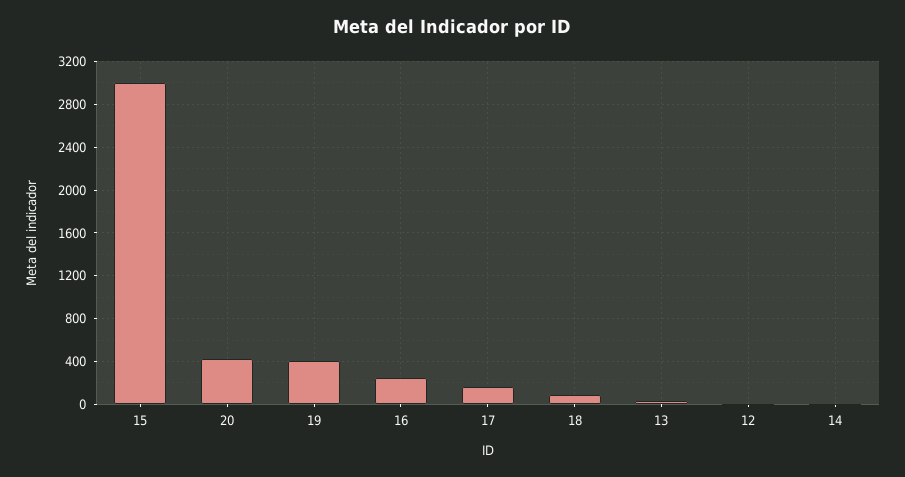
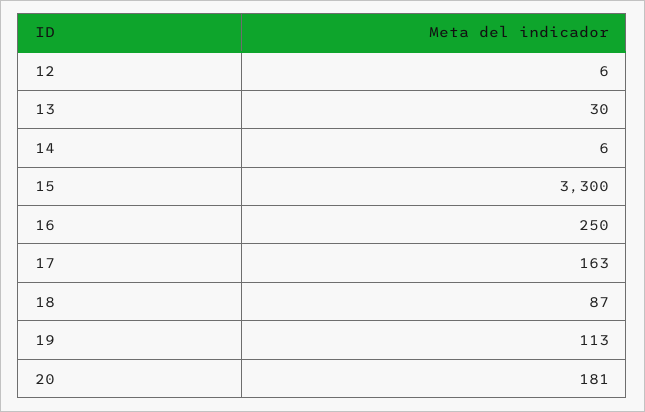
15: 3000 -> 3300
20: 400 -> 181
19: 400 -> 113

